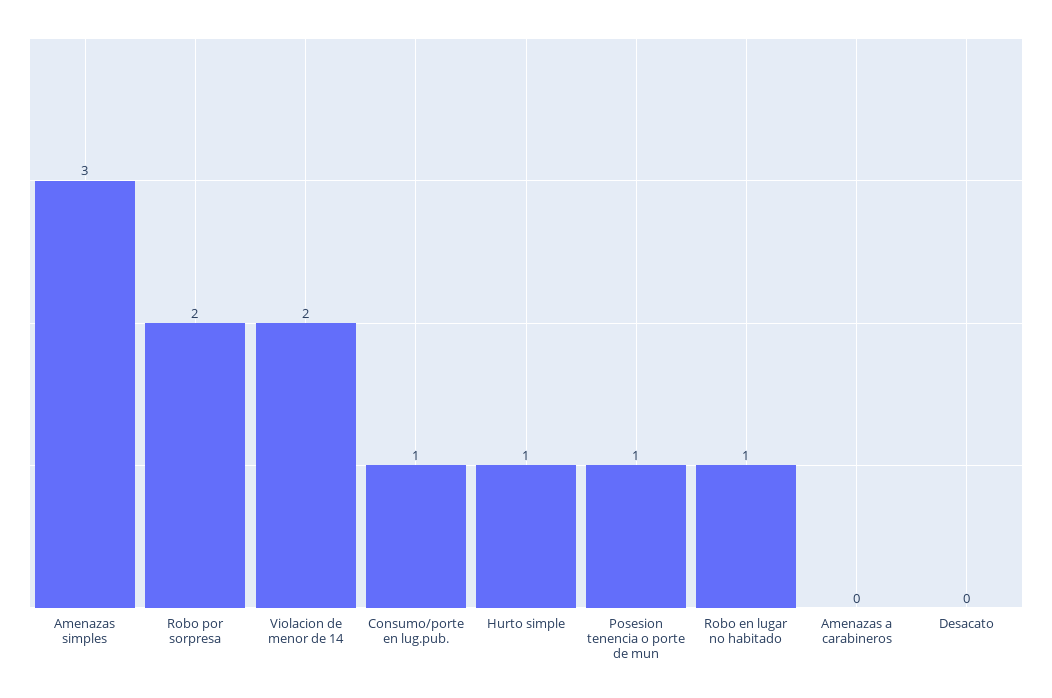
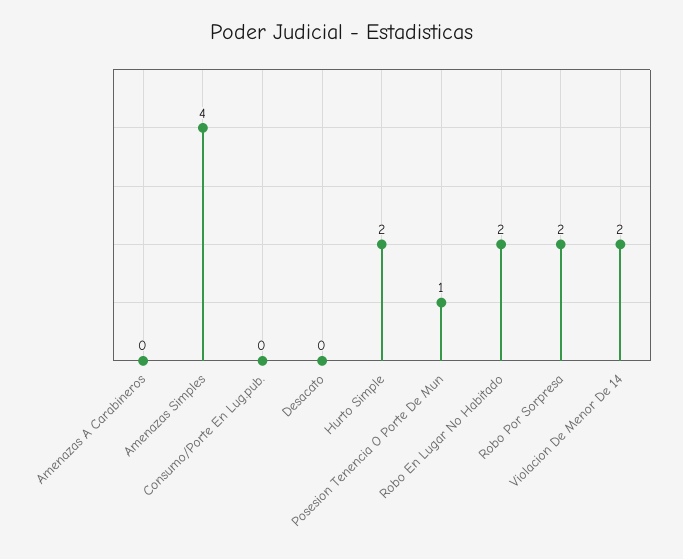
Amenazas simples: 3 -> 4
Consumo/porte en lug.pub.: 1 -> 0
Hurto simple: 1 -> 2
Robo en lugar no habitado: 1 -> 2

